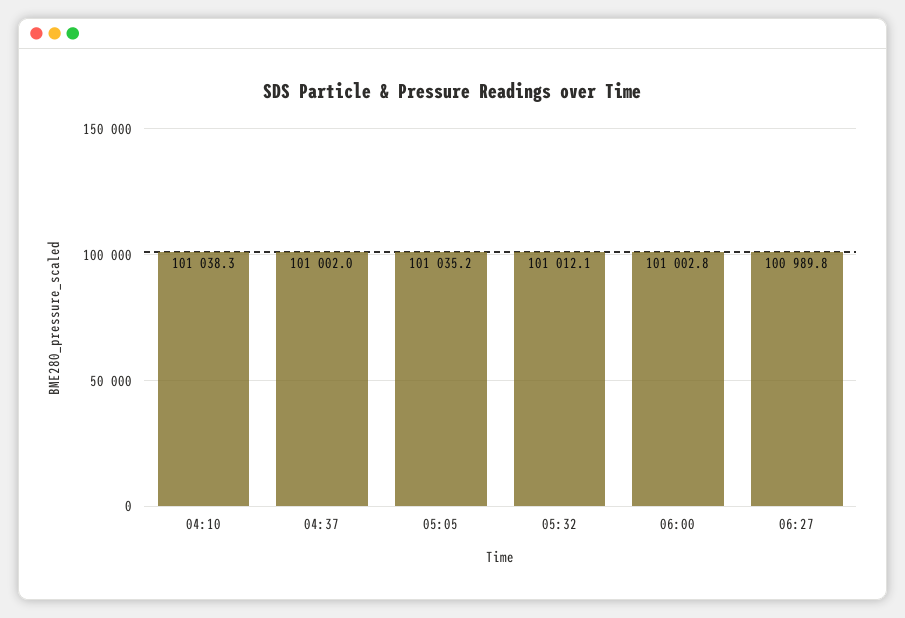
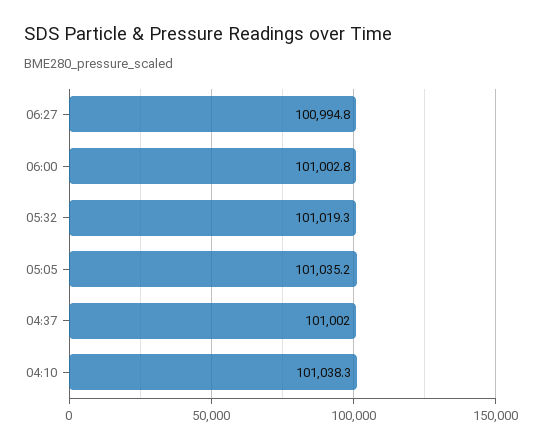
05:32: 101012.1 -> 101019.3
06:27: 100989.8 -> 100994.8

